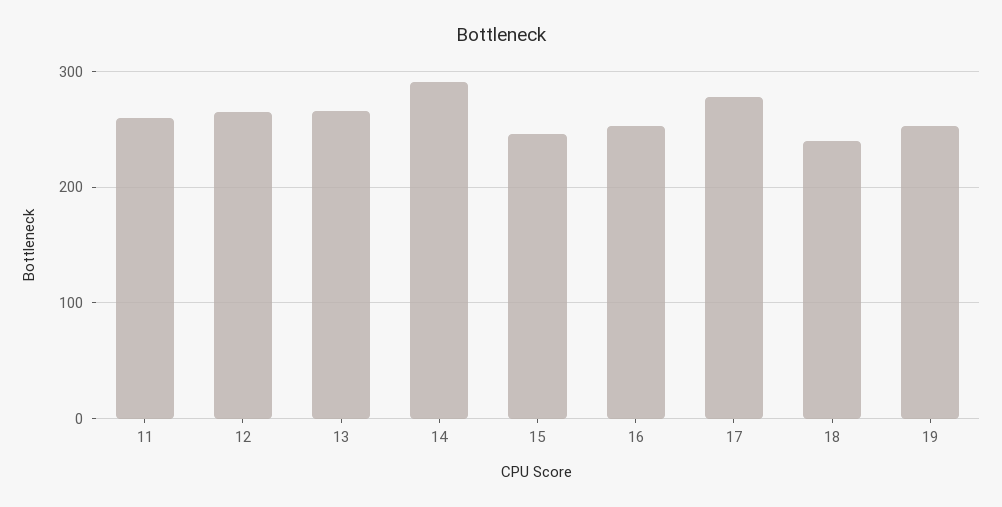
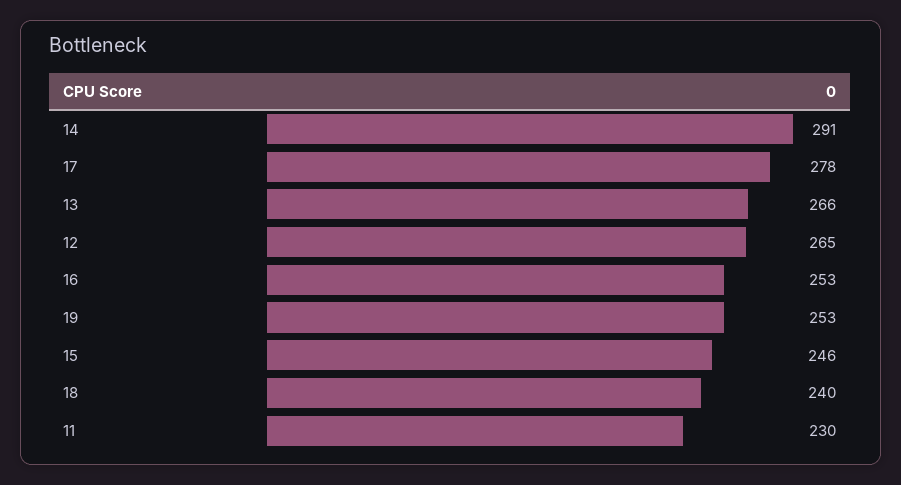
11: 260 -> 230

